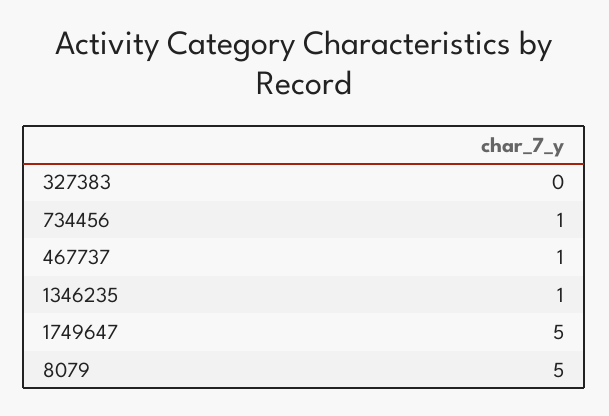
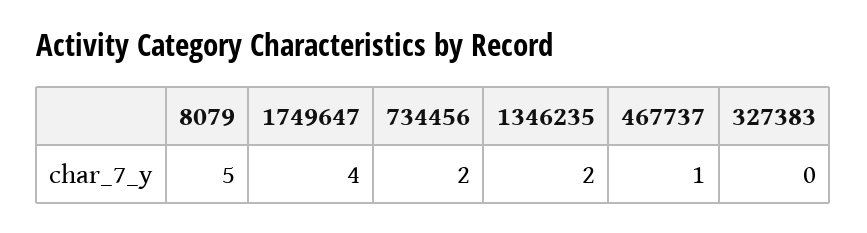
734456: 1 -> 2
1346235: 1 -> 2
1749647: 5 -> 4

